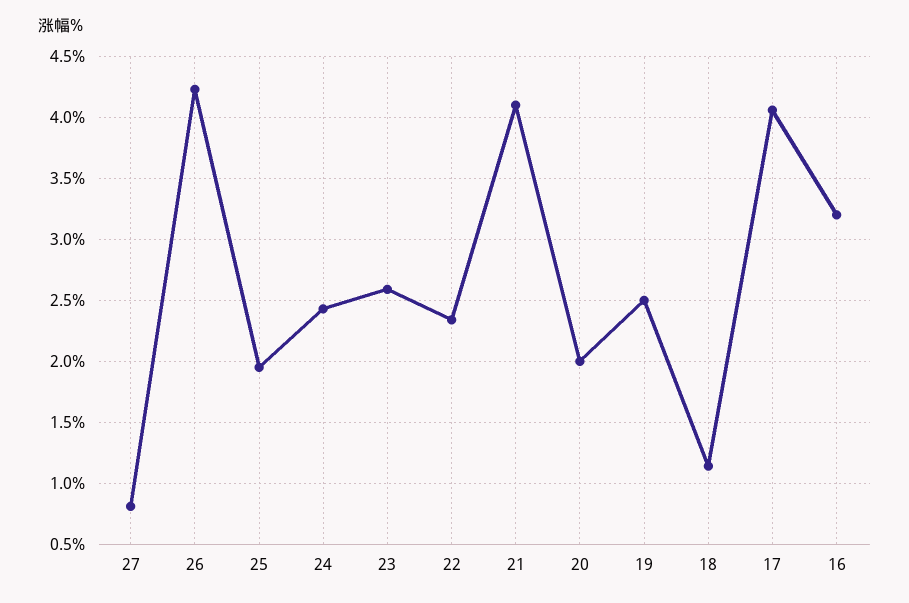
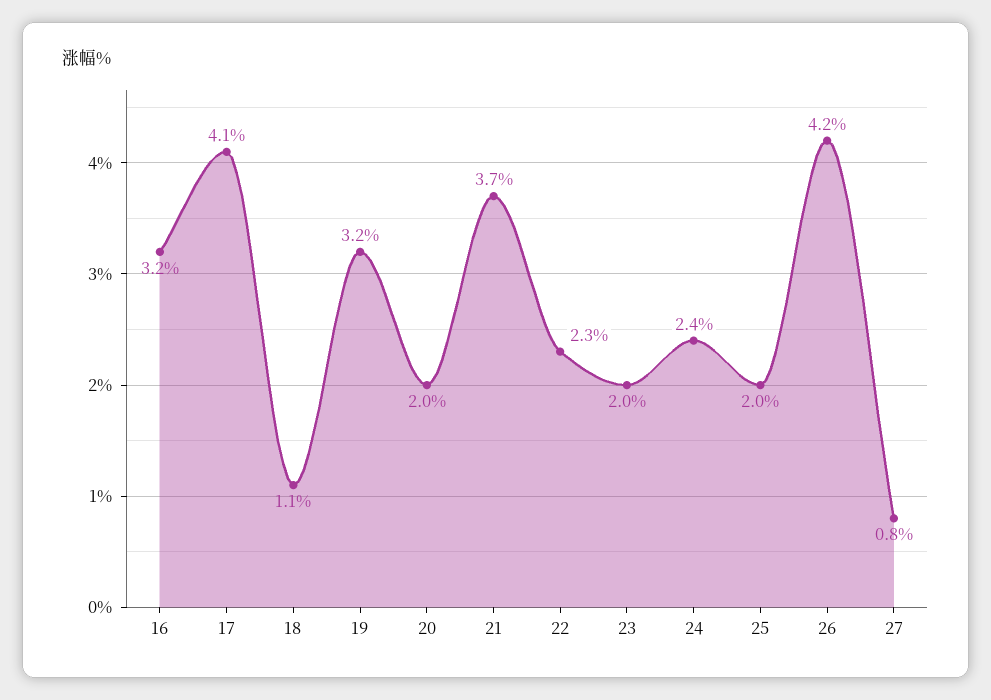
23: 2.6 -> 2
21: 4.1 -> 3.7
19: 2.5 -> 3.2

